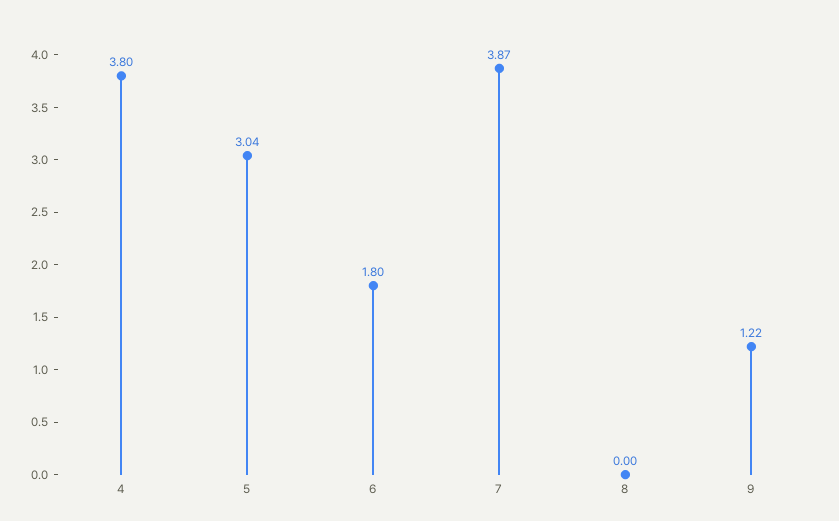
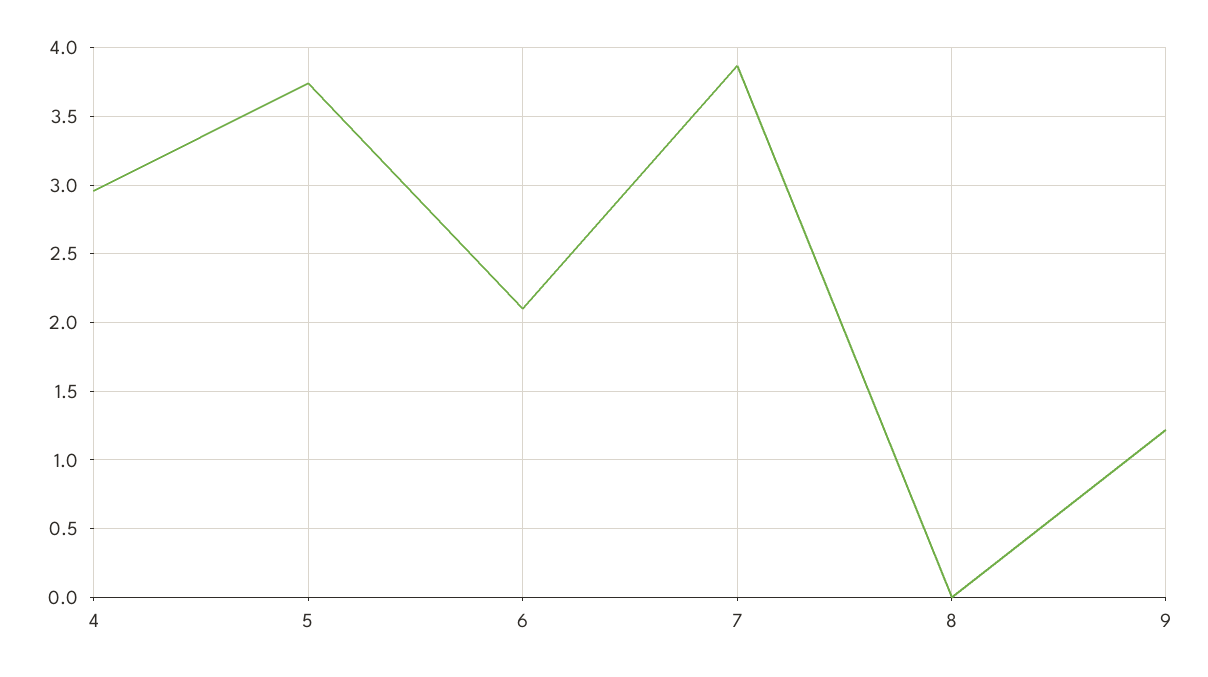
4: 3.8 -> 2.95
5: 3.04 -> 3.75
6: 1.8 -> 2.1

